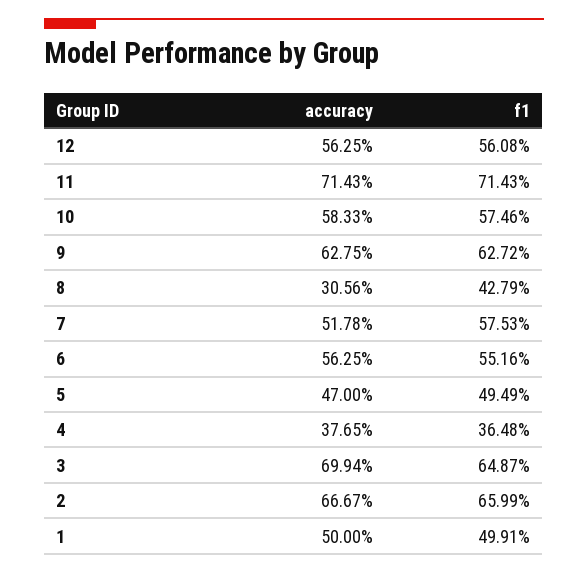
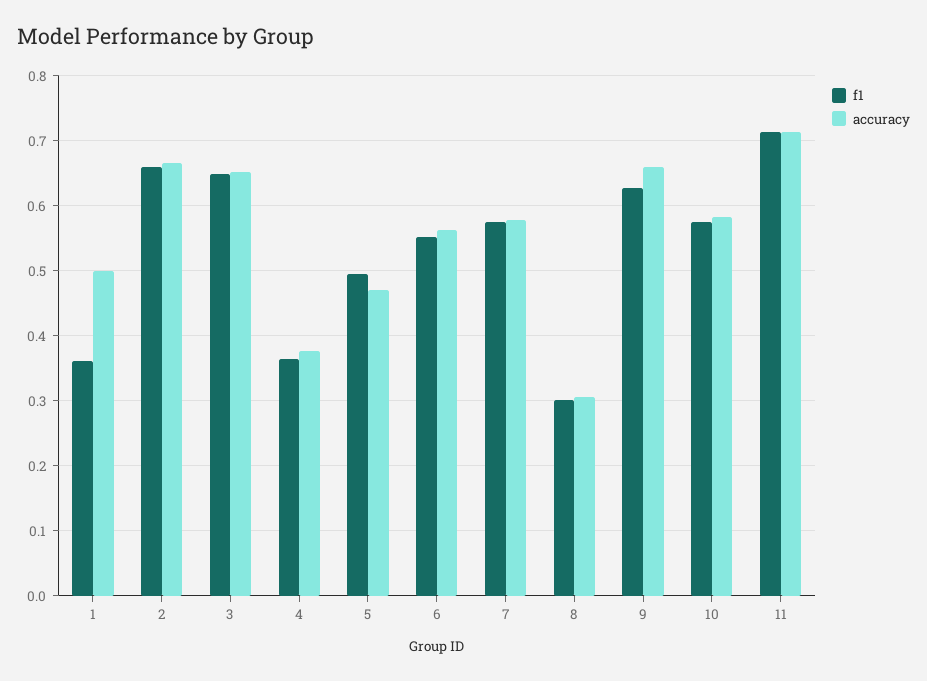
accuracy, 12: 0.5625 -> none
f1, 12: 0.5608 -> none
accuracy, 9: 0.6275 -> 0.66
f1, 8: 0.4279 -> 0.3
accuracy, 7: 0.5178 -> 0.58
accuracy, 3: 0.6994 -> 0.65
f1, 1: 0.4991 -> 0.36

